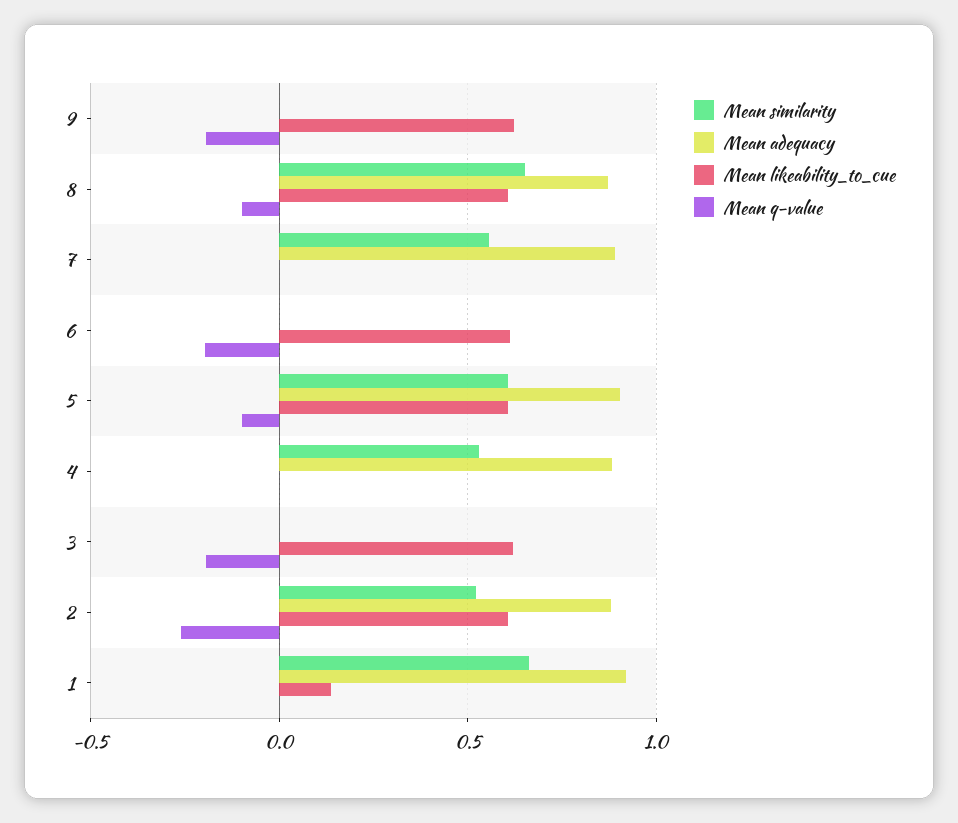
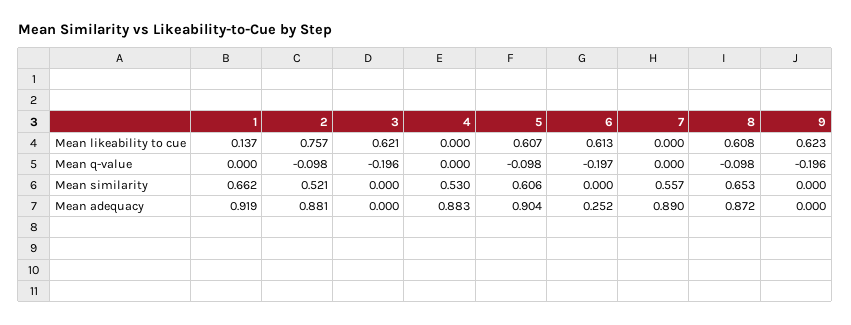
Mean adequacy, 6: 0 -> 0.252
Mean likeability_to_cue, 2: 0.6 -> 0.757
Mean q-value, 2: -0.25 -> -0.098

